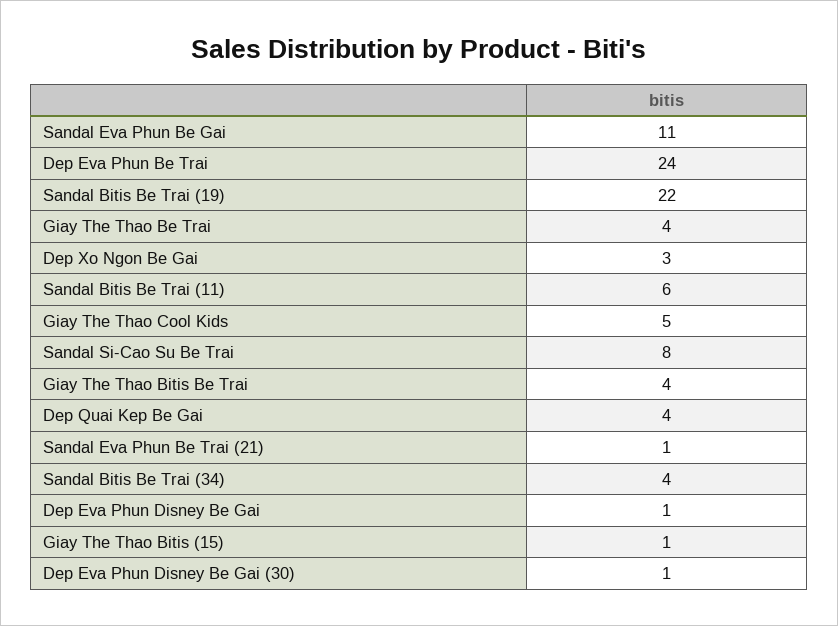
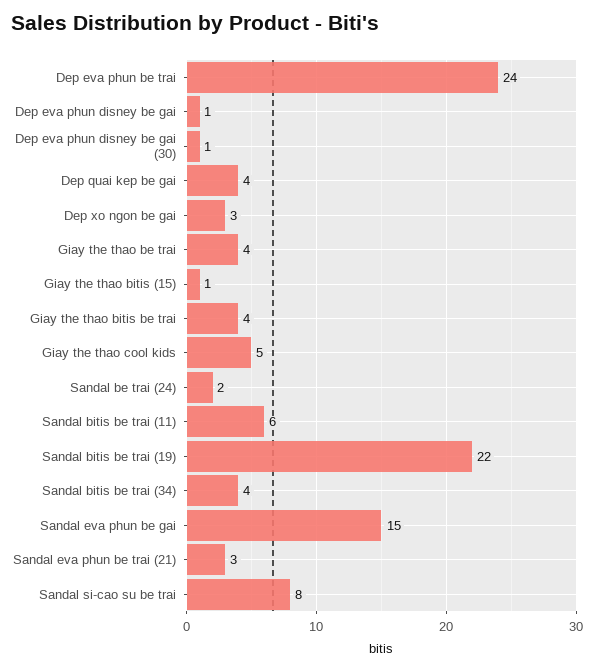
Sandal Eva Phun Be Gai: 11 -> 15
Sandal Eva Phun Be Trai (21): 1 -> 3
Sandal be trai (24): none -> 2

